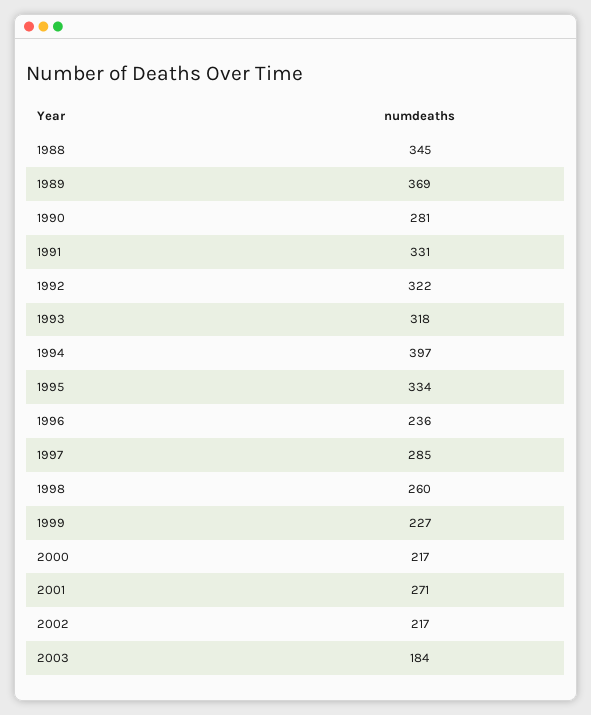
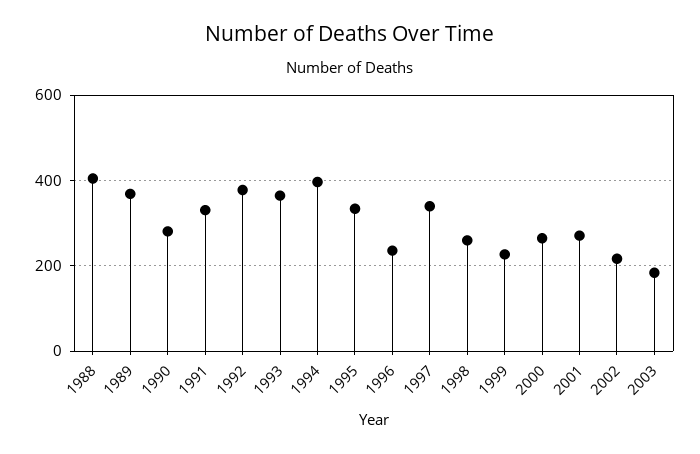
1988: 345 -> 400
1992: 322 -> 380
1993: 318 -> 360
1997: 285 -> 340
2000: 217 -> 260

